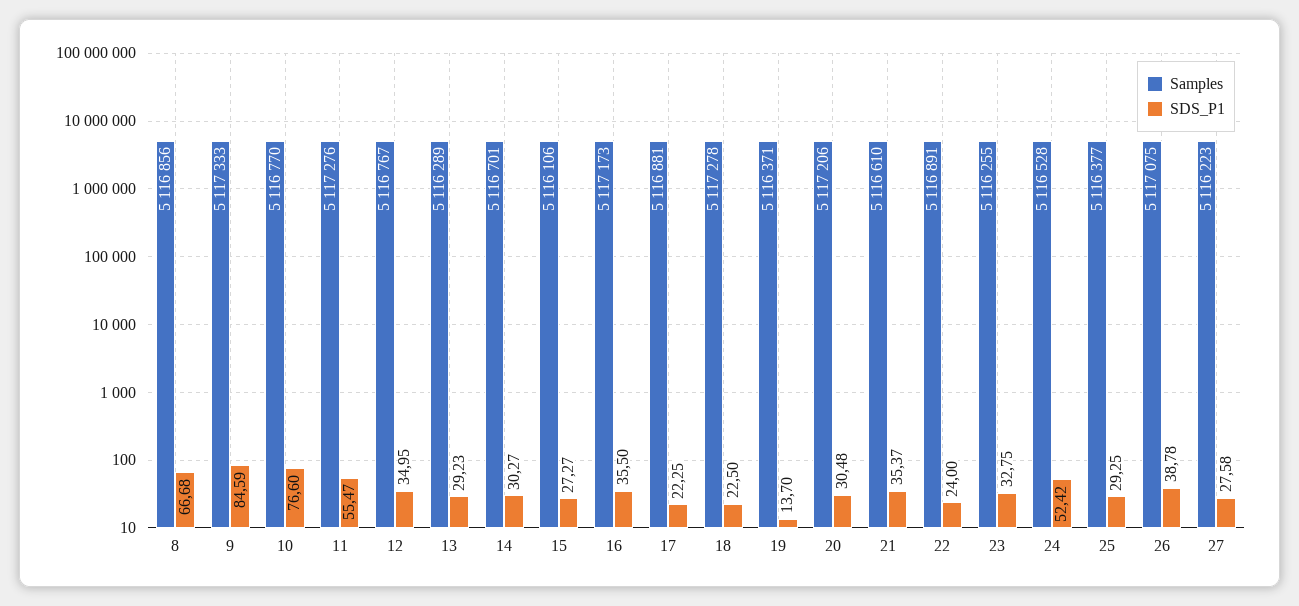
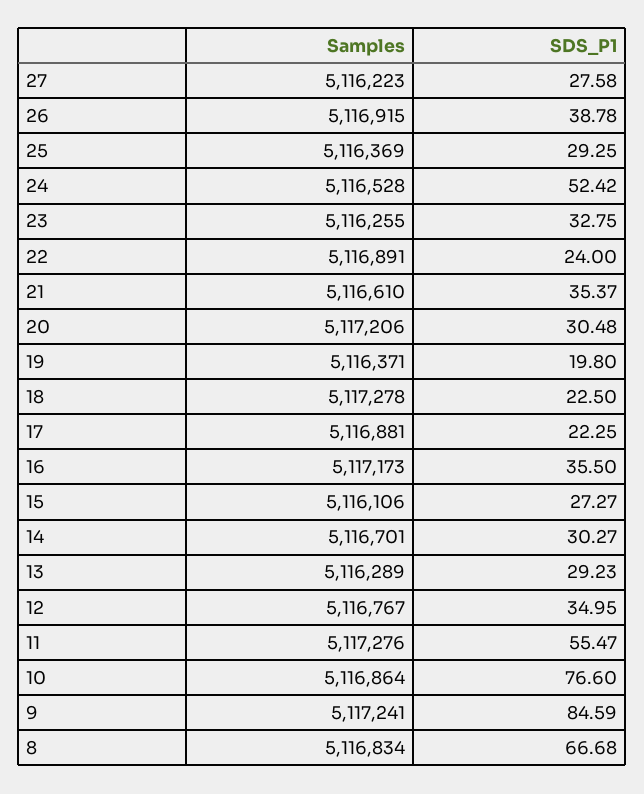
Samples, 8: 5116856 -> 5116834
Samples, 9: 5117333 -> 5117241
Samples, 10: 5116770 -> 5116864
SDS_P1, 19: 13.7 -> 19.8
Samples, 25: 5116377 -> 5116369
Samples, 26: 5117075 -> 5116915

